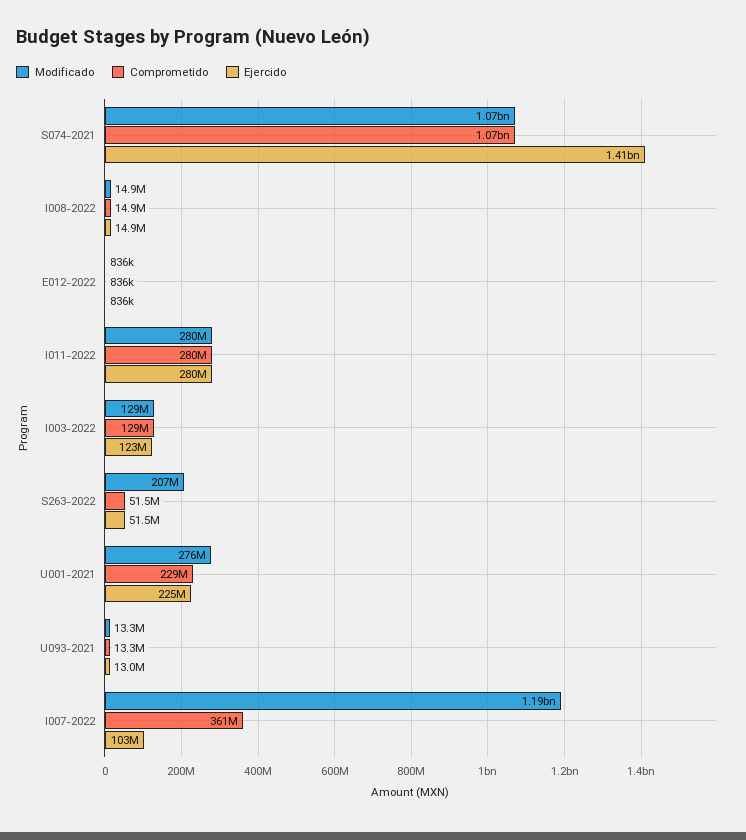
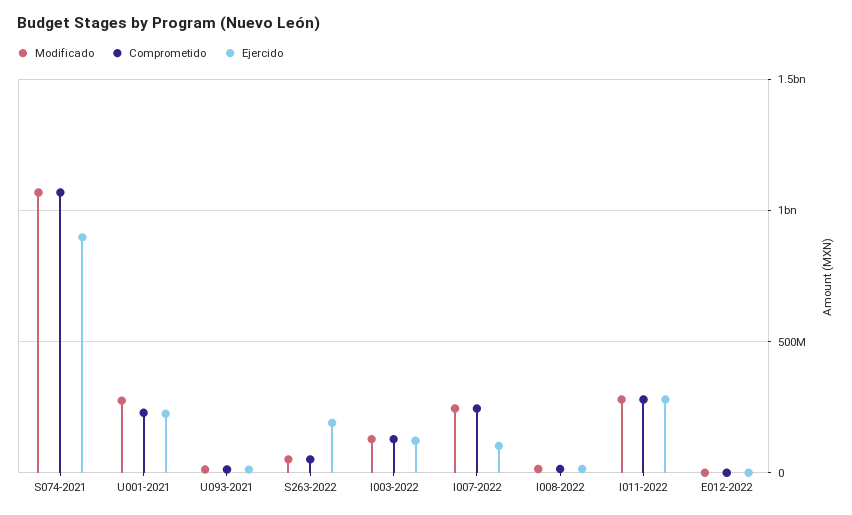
Ejercido, S074-2021: 1410000000 -> 900000000
Modificado, S263-2022: 207000000 -> 50000000
Ejercido, S263-2022: 51500000 -> 200000000
Modificado, I007-2022: 1190000000 -> 250000000
Comprometido, I007-2022: 361000000 -> 250000000

